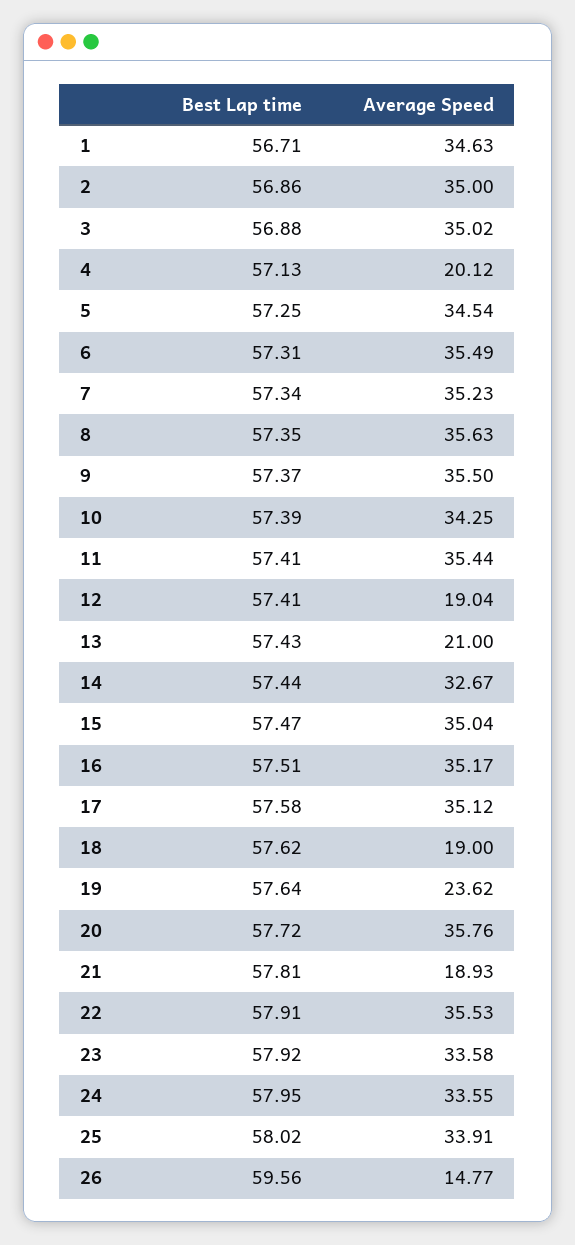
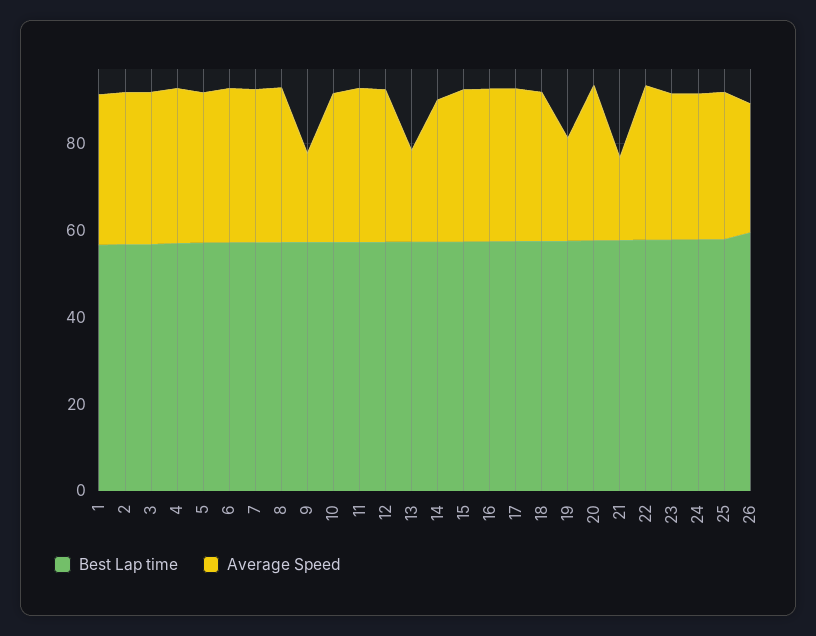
Average Speed, 4: 20.12 -> 35
Average Speed, 9: 35.5 -> 20
Average Speed, 12: 19.04 -> 35
Average Speed, 18: 19 -> 35
Average Speed, 26: 14.77 -> 30

